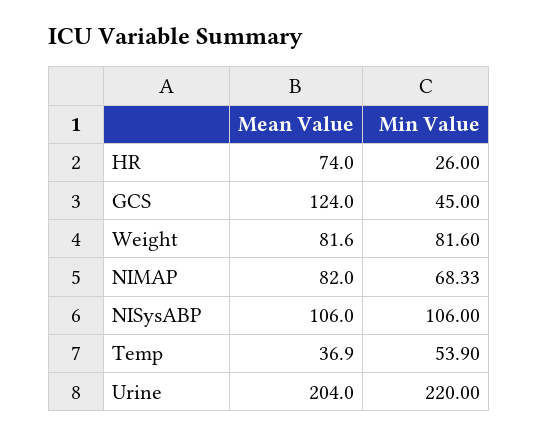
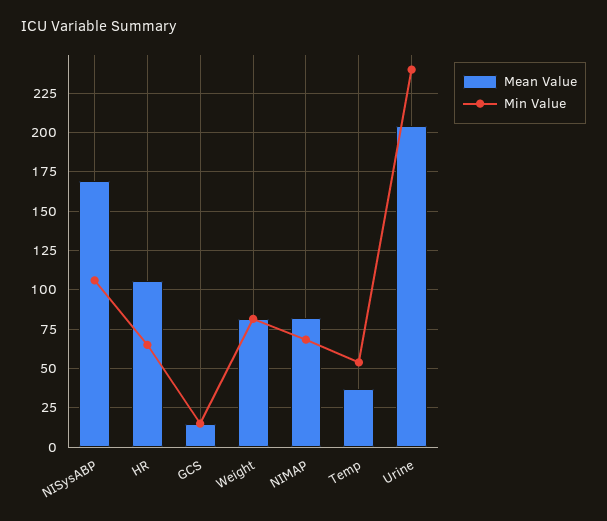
Mean Value, HR: 74 -> 105
Min Value, HR: 26 -> 65
Mean Value, GCS: 124 -> 15
Min Value, GCS: 45 -> 15
Mean Value, NISysABP: 106 -> 170
Min Value, Urine: 220 -> 240

